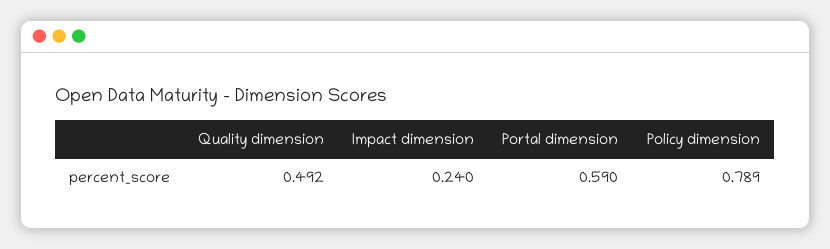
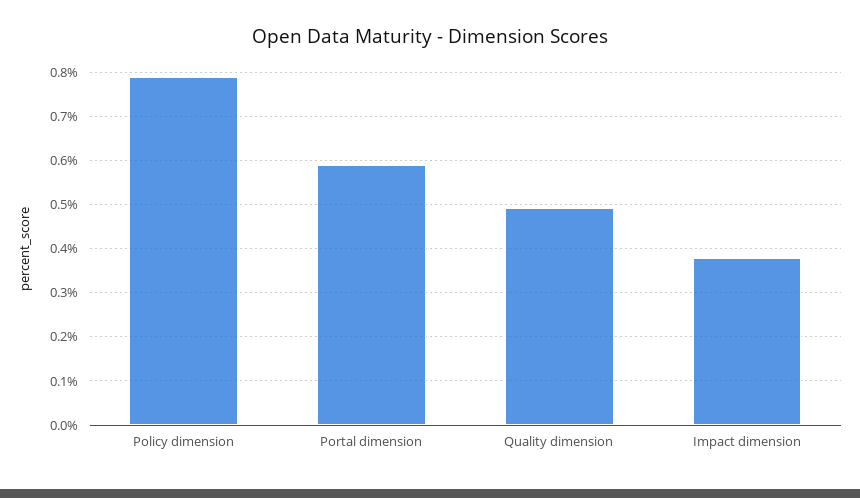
Impact dimension: 0.24 -> 0.38

